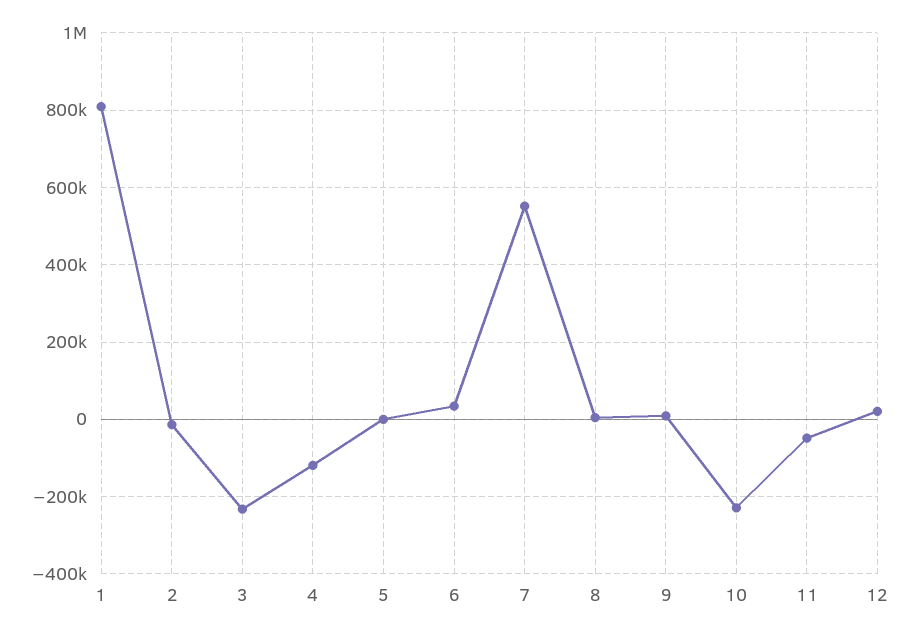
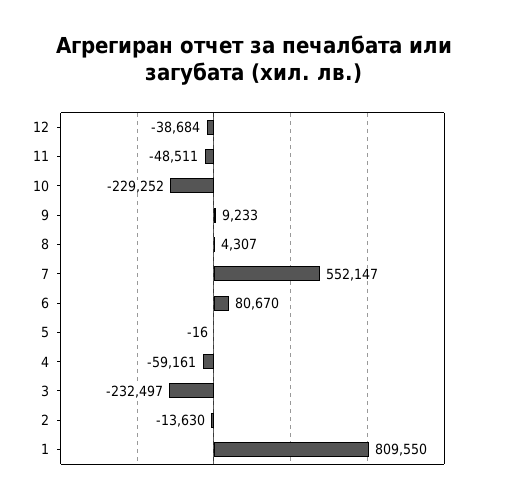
4: -120000 -> -59161
6: 40000 -> 80670
12: 20000 -> -38684

